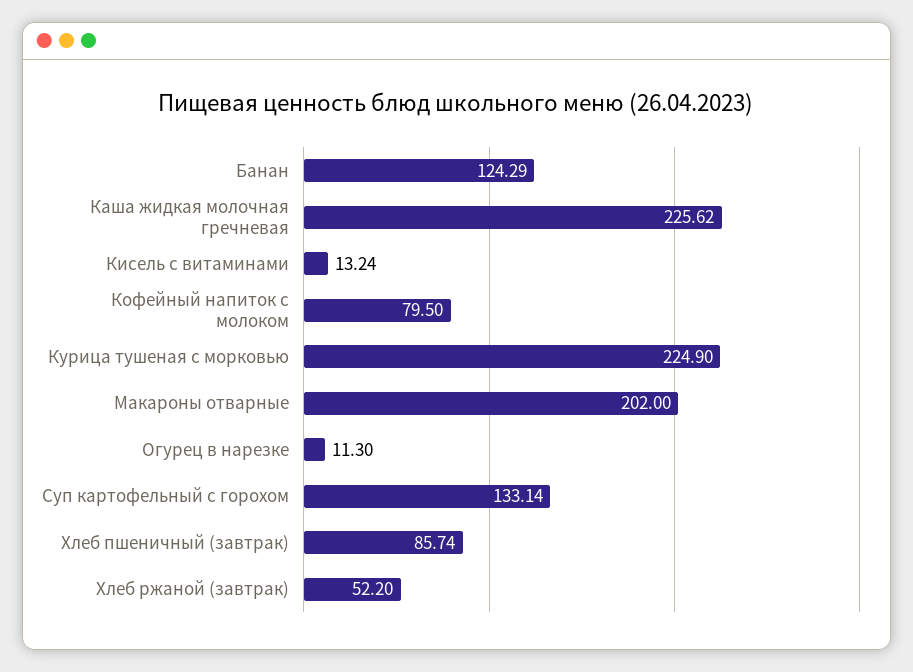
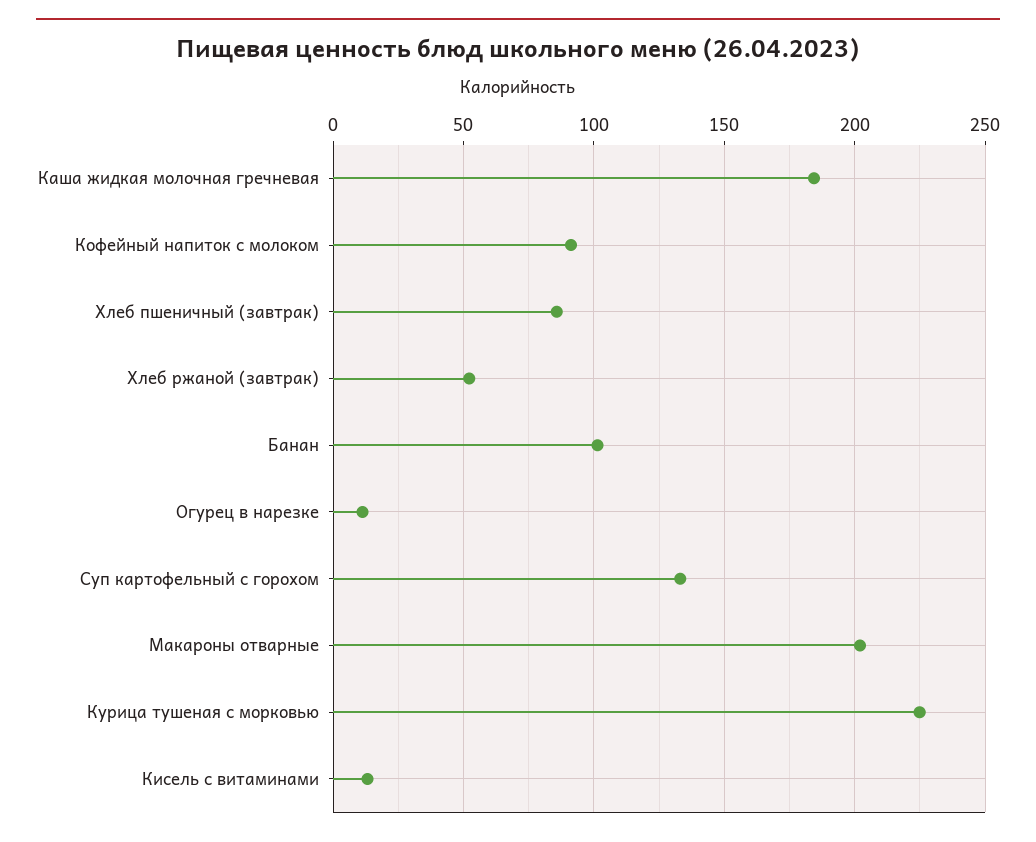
Банан: 124.29 -> 100
Каша жидкая молочная гречневая: 225.62 -> 185
Кофейный напиток с молоком: 79.5 -> 90

